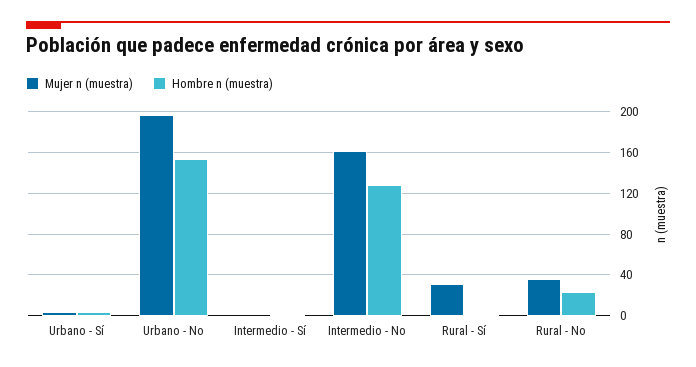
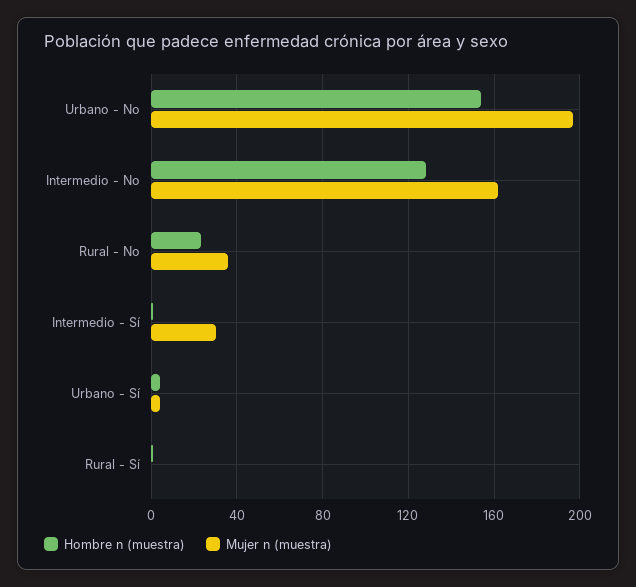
Mujer n (muestra), Intermedio - Sí: 0 -> 30
Mujer n (muestra), Rural - Sí: 30 -> 0

